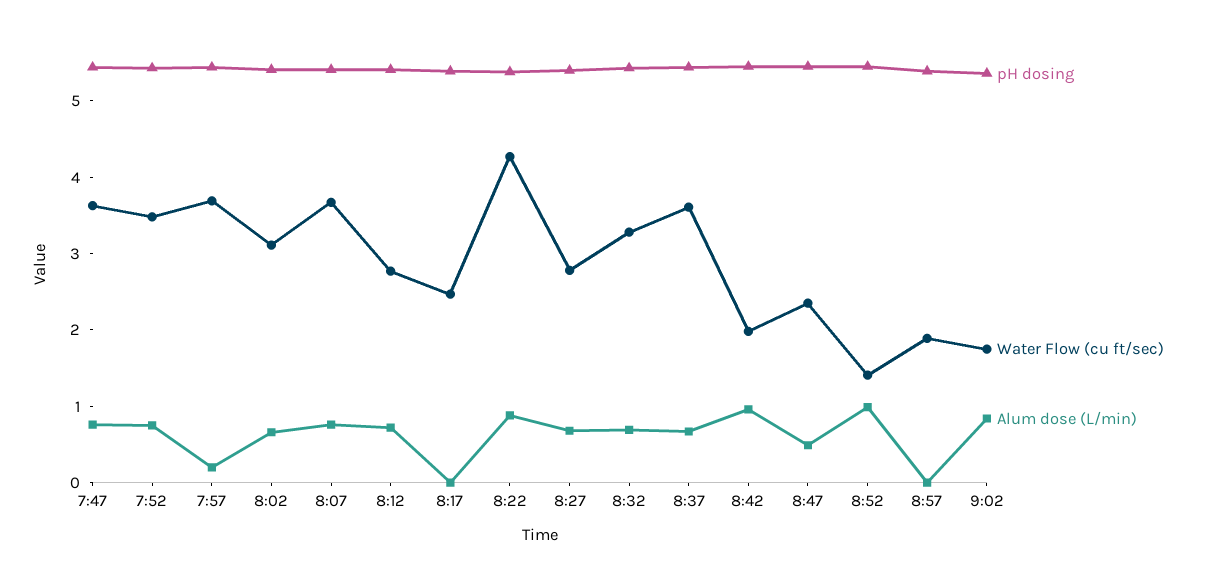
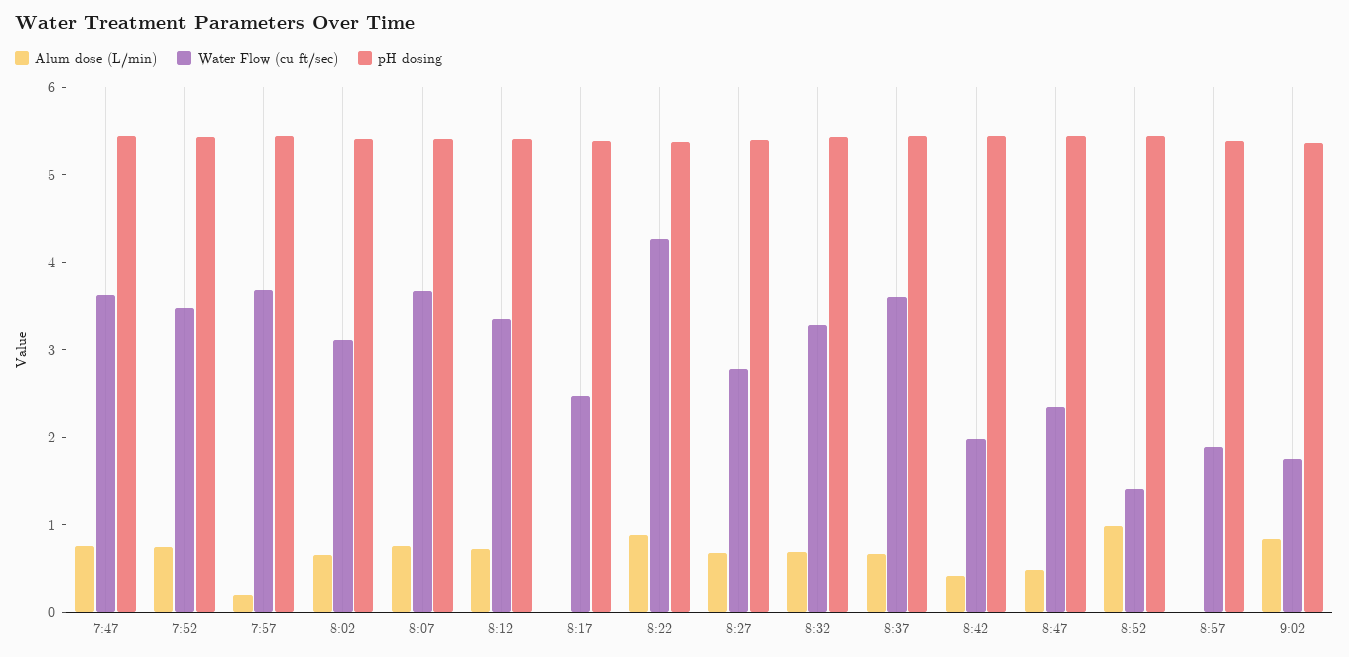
Water Flow (cu ft/sec), 8:12: 2.8 -> 3.4
Alum dose (L/min), 8:42: 1 -> 0.4

